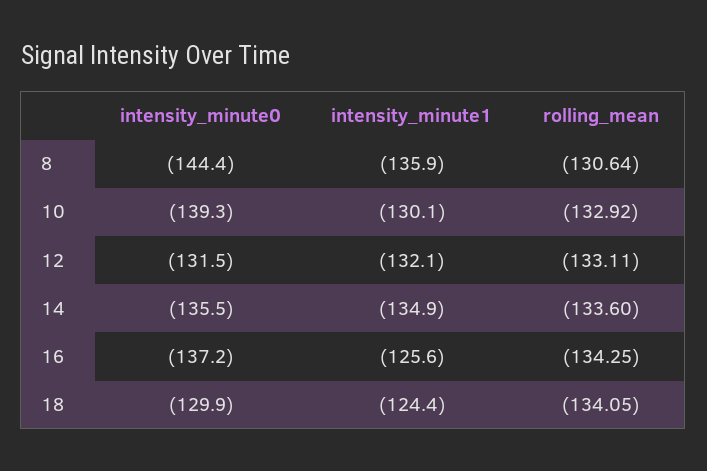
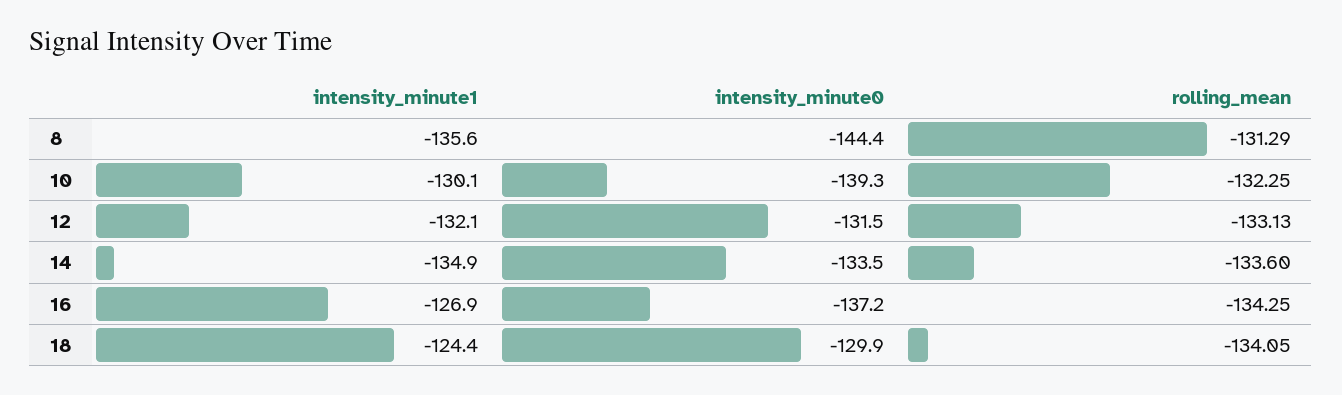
intensity_minute1, 8: -135.9 -> -135.6
rolling_mean, 8: -130.64 -> -131.29
rolling_mean, 10: -132.92 -> -132.25
rolling_mean, 12: -133.11 -> -133.13
intensity_minute0, 14: -135.5 -> -133.5
intensity_minute1, 16: -125.6 -> -126.9

